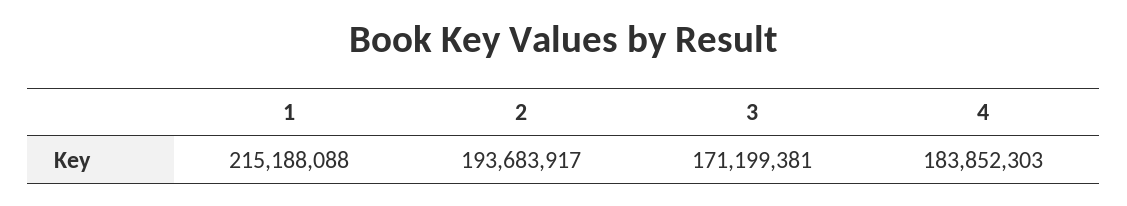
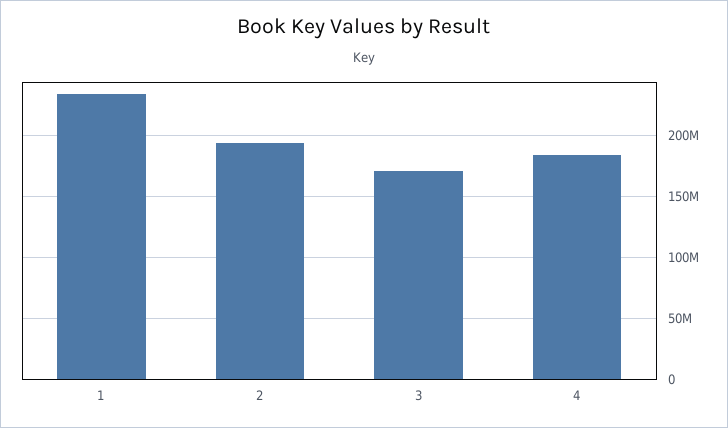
1: 215188088 -> 235000000

